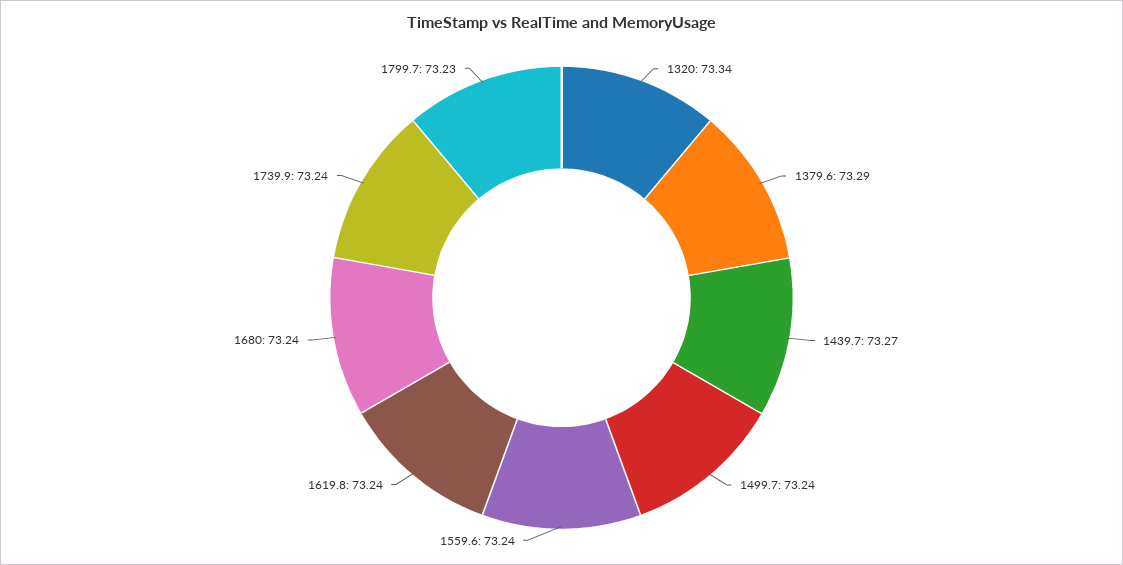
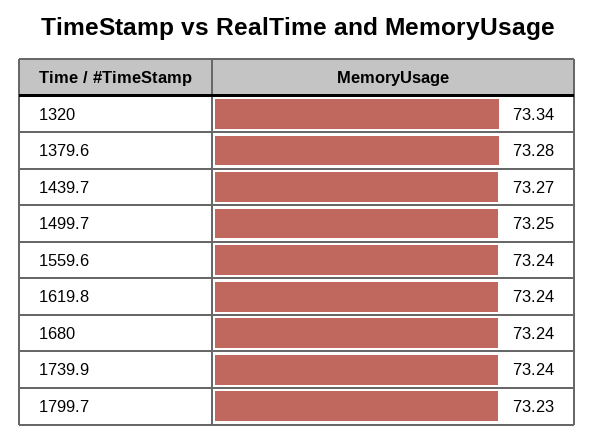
1379.6: 73.29 -> 73.28
1499.7: 73.24 -> 73.25

